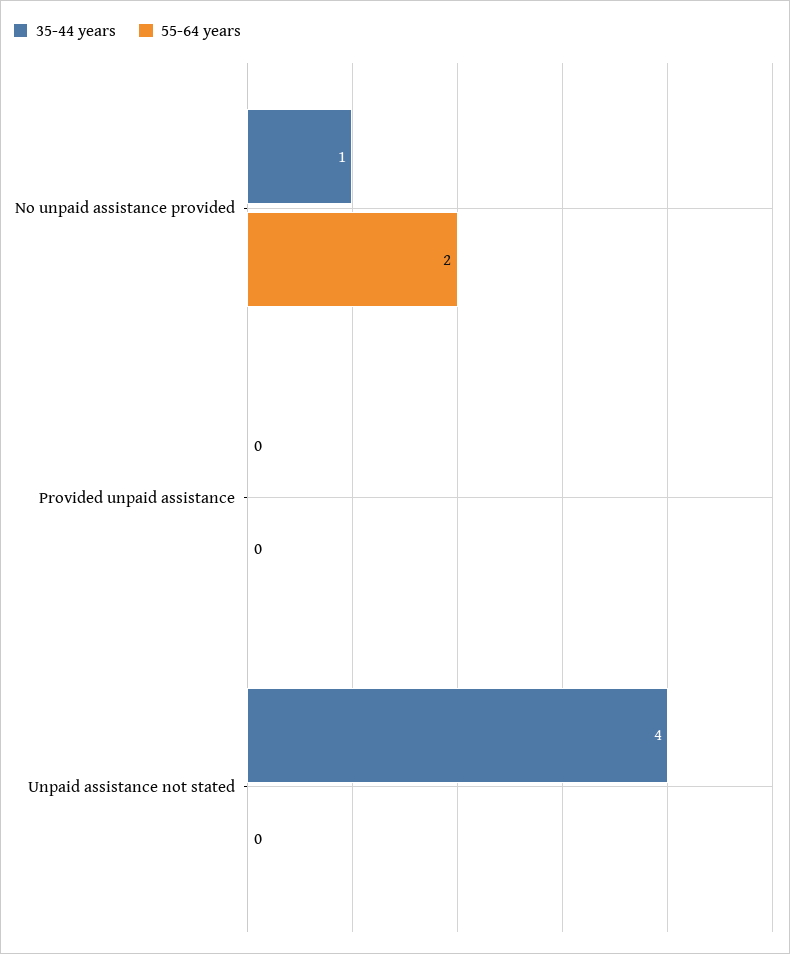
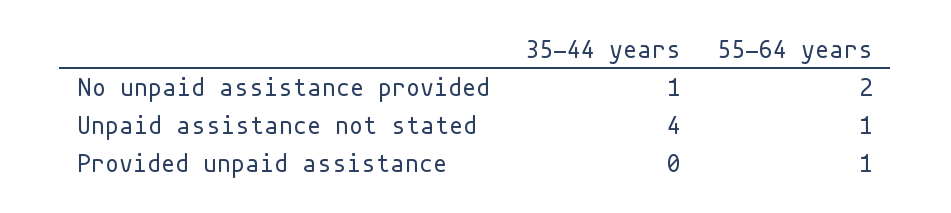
55-64 years, Provided unpaid assistance: 0 -> 1
55-64 years, Unpaid assistance not stated: 0 -> 1

